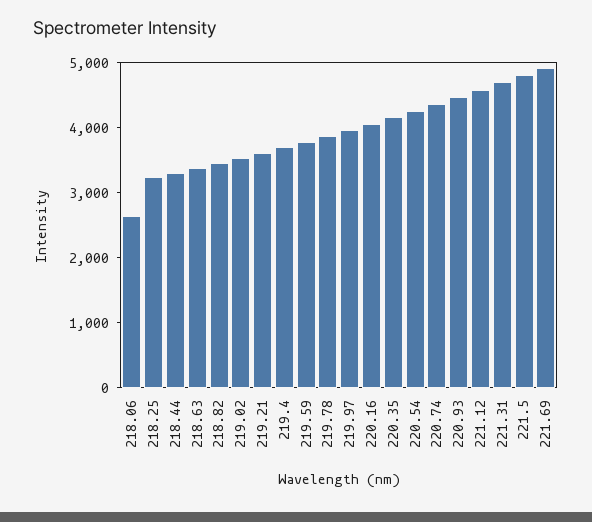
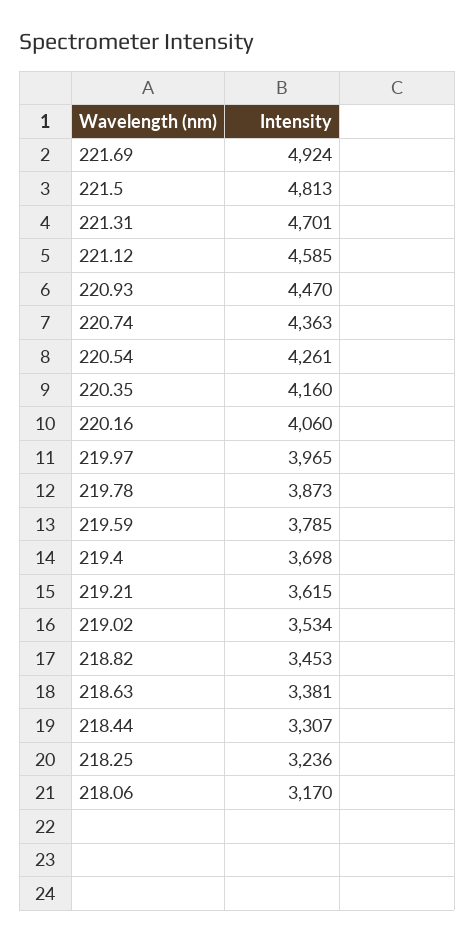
218.06: 2600 -> 3170

